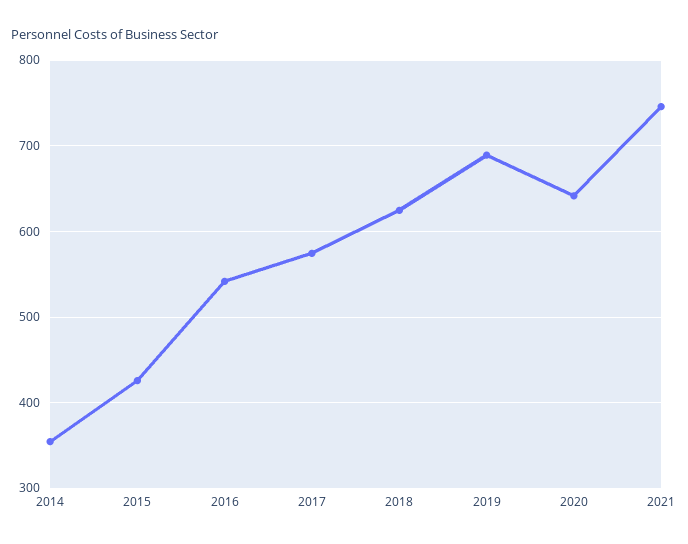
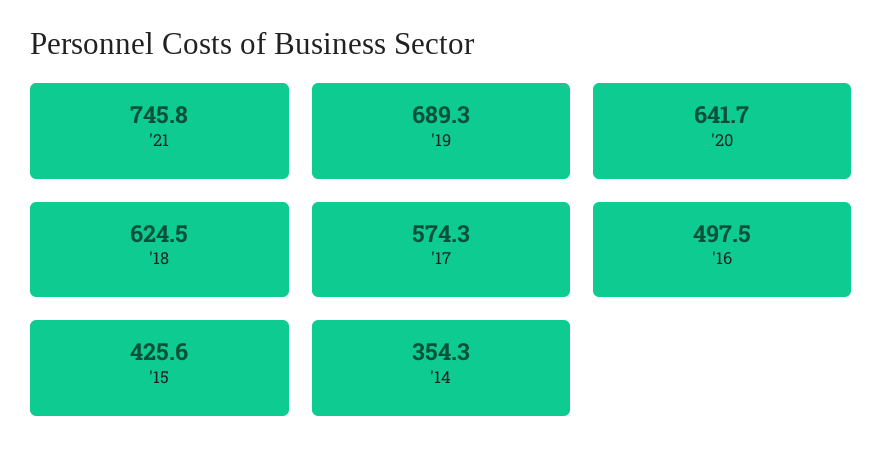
2016: 540 -> 497.5

